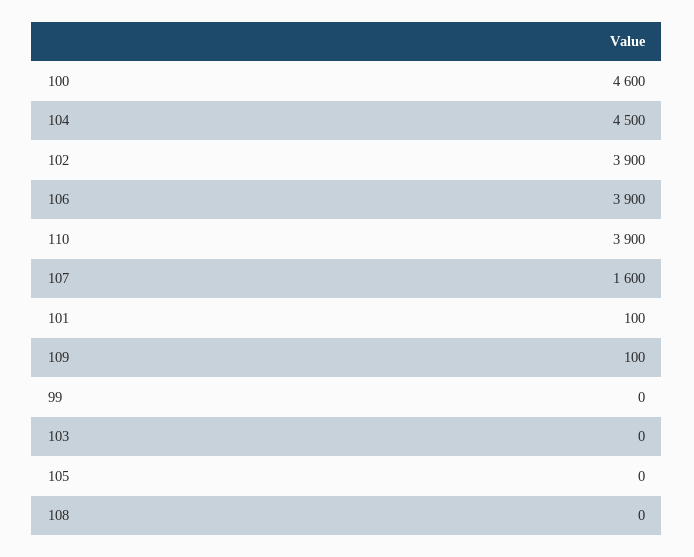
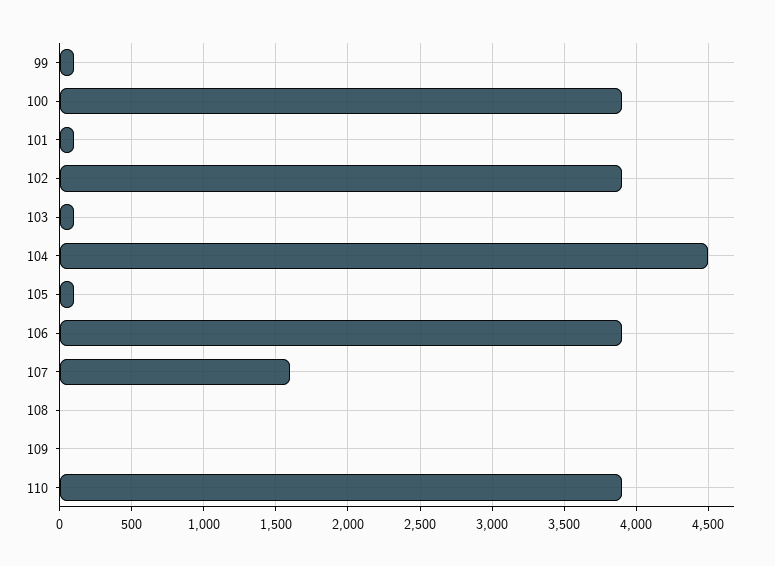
100: 4600 -> 3900
109: 100 -> 0
99: 0 -> 100
103: 0 -> 100
105: 0 -> 100

